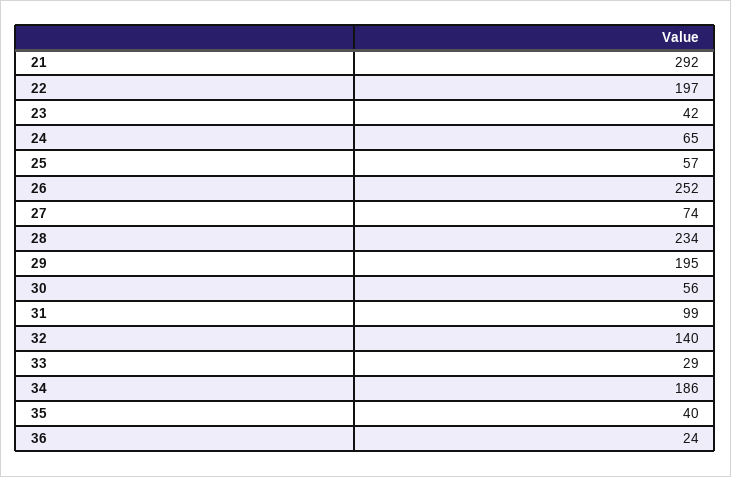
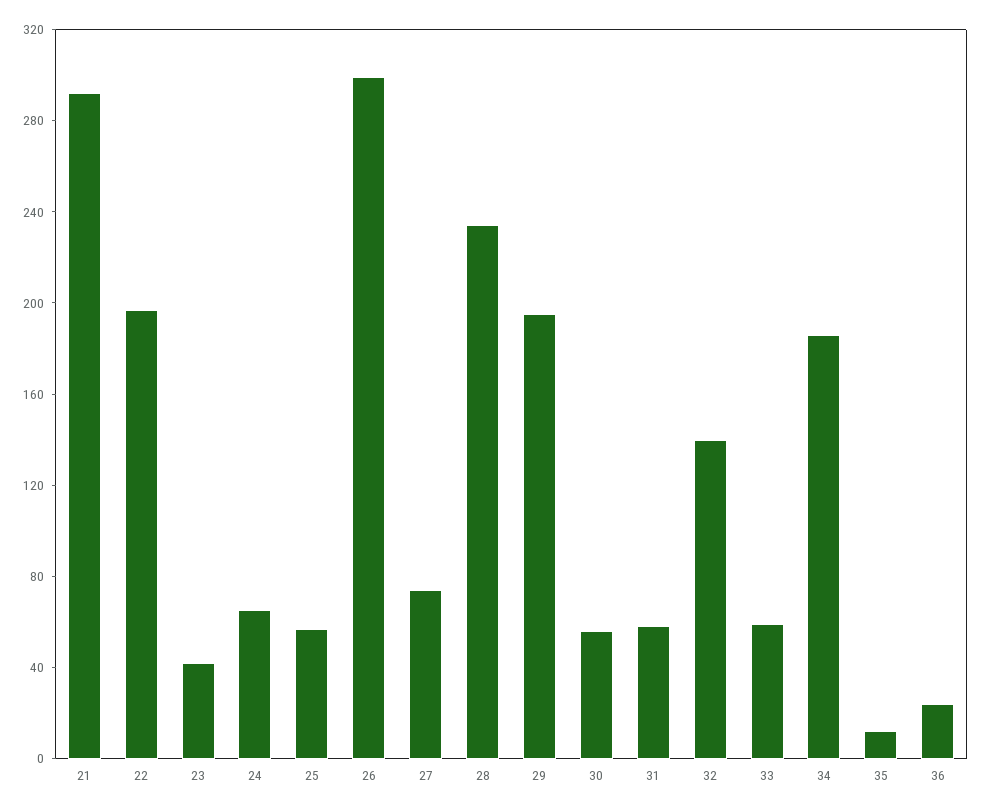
26: 252 -> 300
31: 99 -> 60
33: 29 -> 60
35: 40 -> 10

